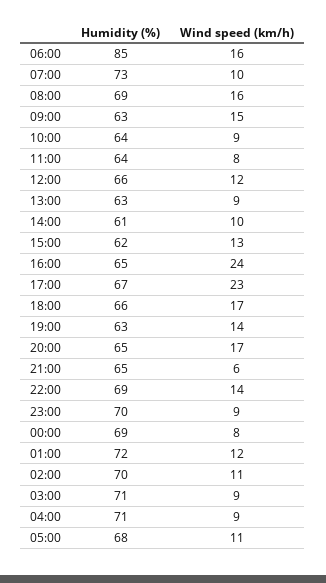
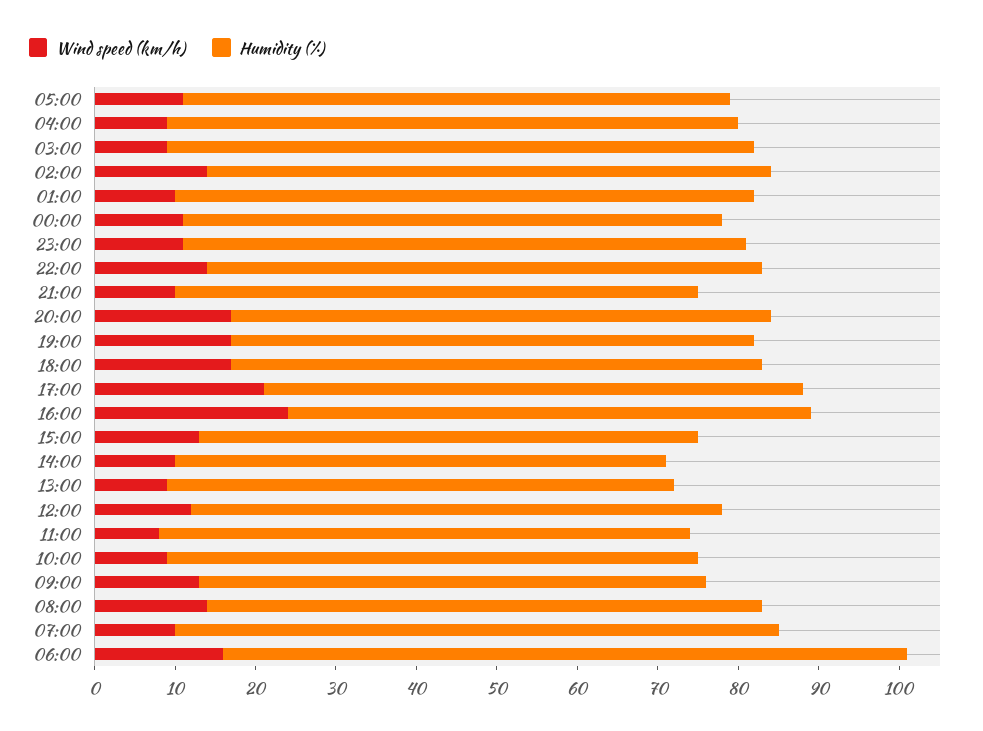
Humidity (%), 07:00: 73 -> 75
Wind speed (km/h), 08:00: 16 -> 14
Wind speed (km/h), 09:00: 15 -> 13
Humidity (%), 10:00: 64 -> 66
Humidity (%), 11:00: 64 -> 66
Wind speed (km/h), 17:00: 23 -> 21
Humidity (%), 19:00: 63 -> 65
Wind speed (km/h), 19:00: 14 -> 17
Humidity (%), 20:00: 65 -> 67
Wind speed (km/h), 21:00: 6 -> 10
Wind speed (km/h), 23:00: 9 -> 11
Humidity (%), 00:00: 69 -> 67
Wind speed (km/h), 00:00: 8 -> 11
Wind speed (km/h), 01:00: 12 -> 10
Wind speed (km/h), 02:00: 11 -> 14
Humidity (%), 03:00: 71 -> 73

